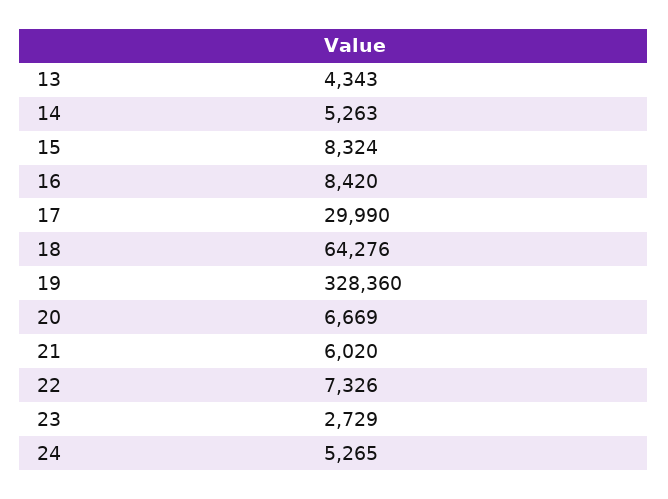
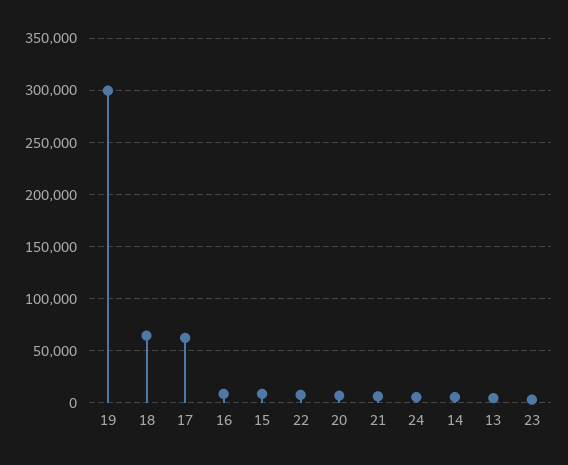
17: 29990 -> 60000
19: 328360 -> 300000

